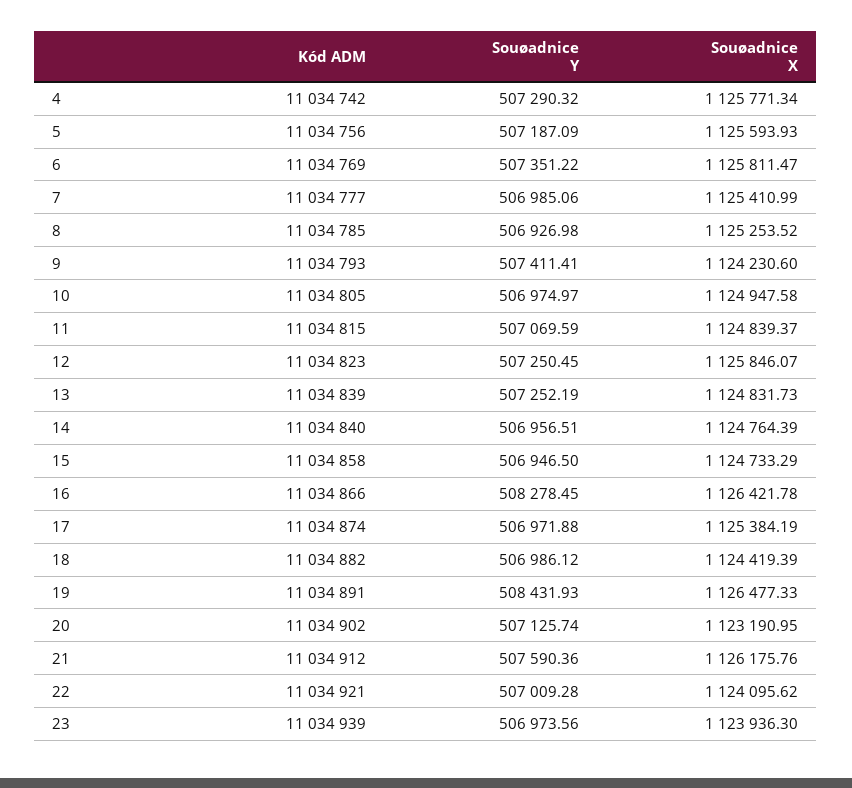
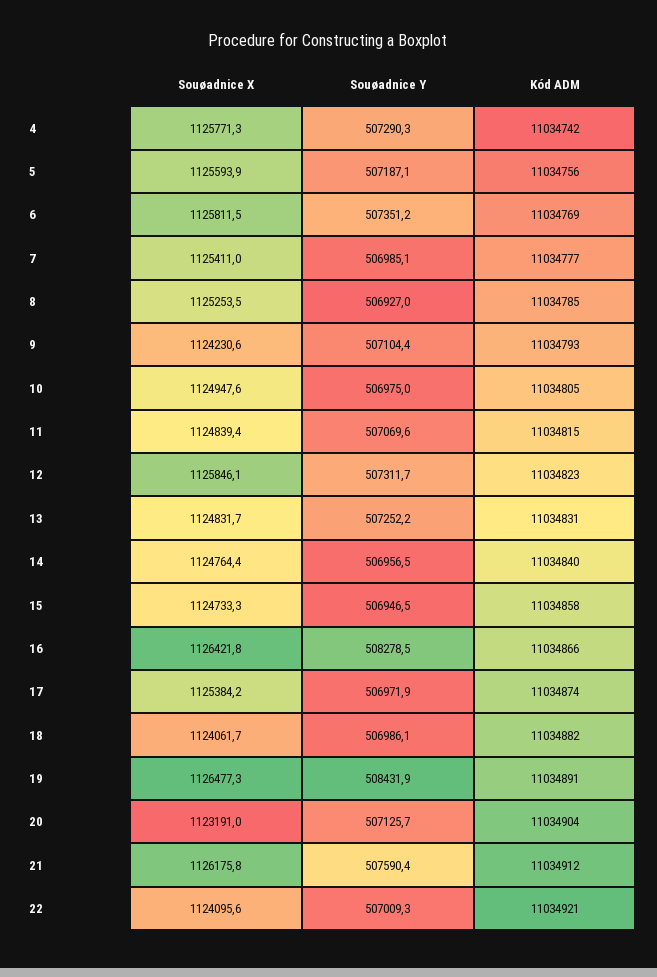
Souøadnice Y, 9: 507411.41 -> 507104.4
Souøadnice Y, 12: 507250.45 -> 507311.7
Kód ADM, 13: 11034839 -> 11034831
Souøadnice X, 18: 1124419.39 -> 1124061.7
Kód ADM, 20: 11034902 -> 11034904
Kód ADM, 23: 11034939 -> none
Souøadnice Y, 23: 506973.56 -> none
Souøadnice X, 23: 1123936.3 -> none

